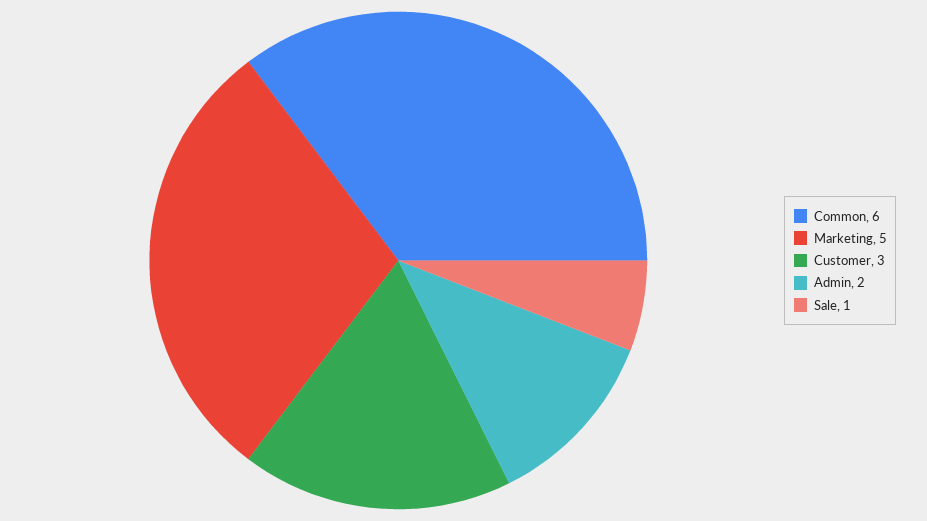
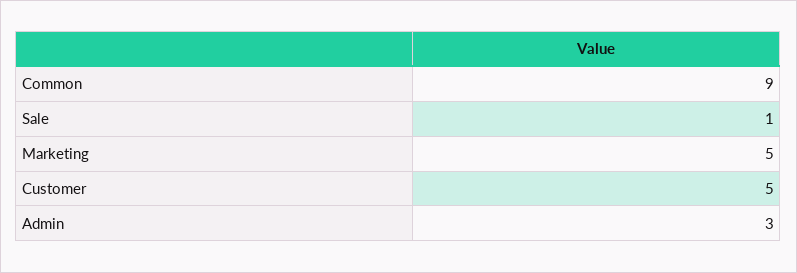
Common: 6 -> 9
Customer: 3 -> 5
Admin: 2 -> 3

